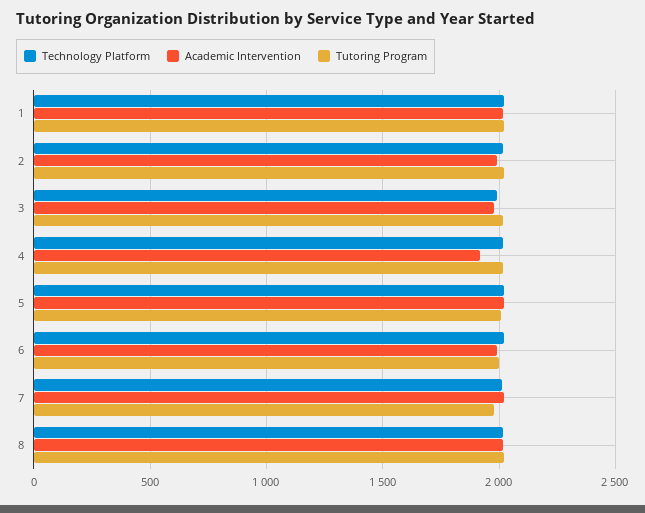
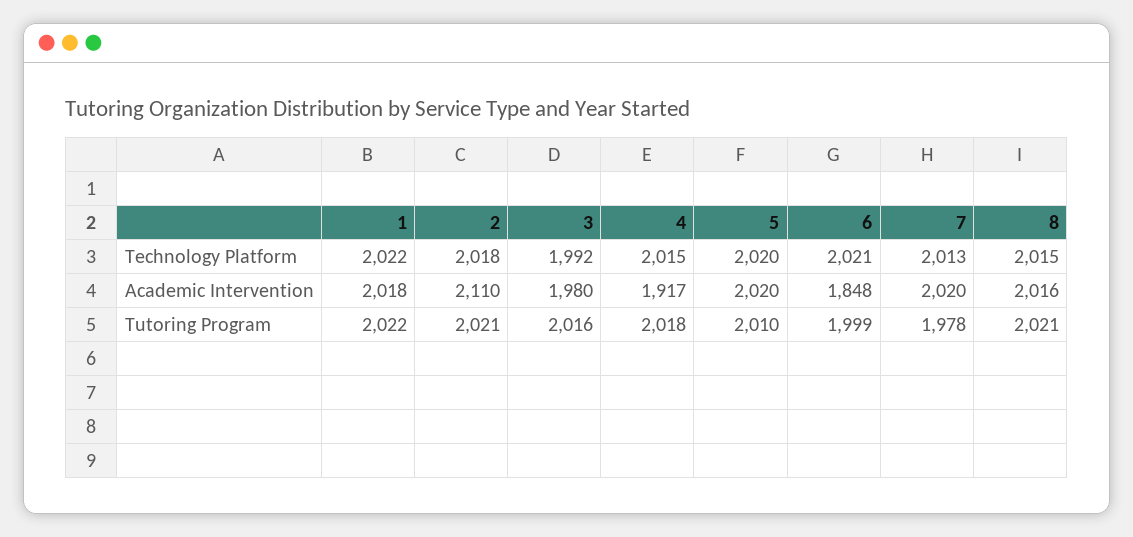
Academic Intervention, 2: 2000 -> 2110
Academic Intervention, 6: 2000 -> 1848

